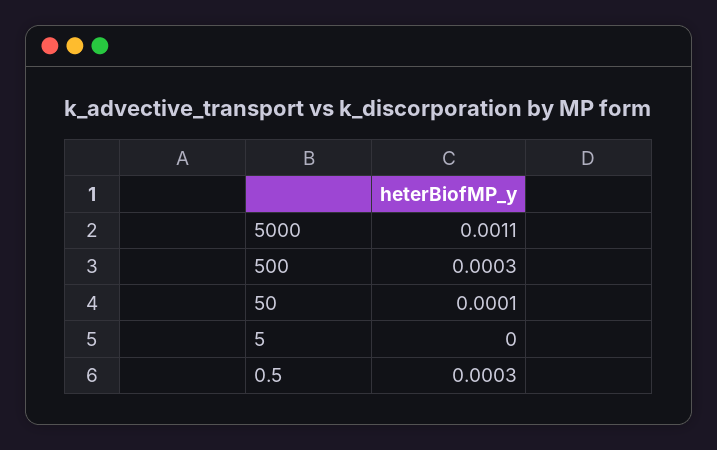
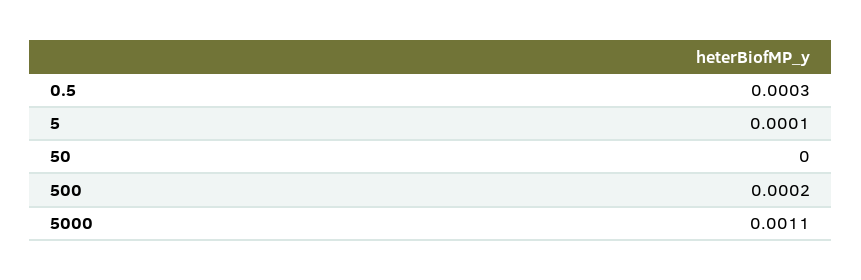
500: 0.0003 -> 0.0002
50: 0.0001 -> 0
5: 0 -> 0.0001

